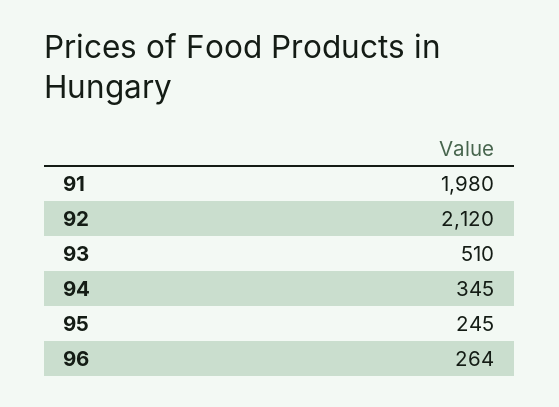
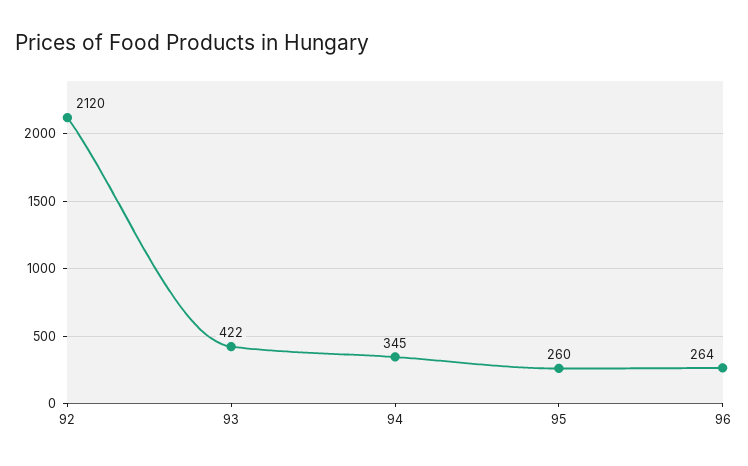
91: 1980 -> none
93: 510 -> 422
95: 245 -> 260

